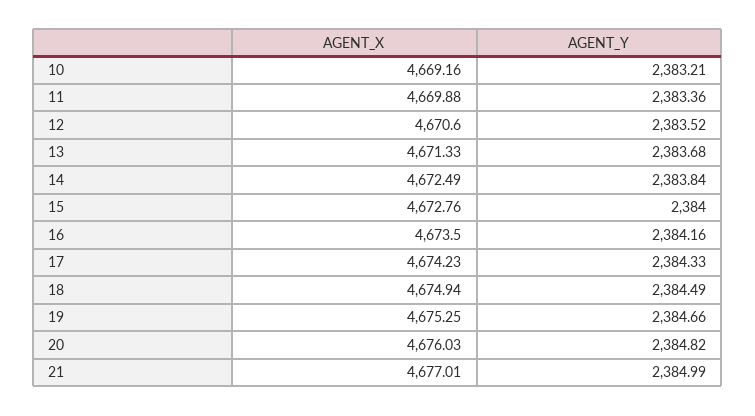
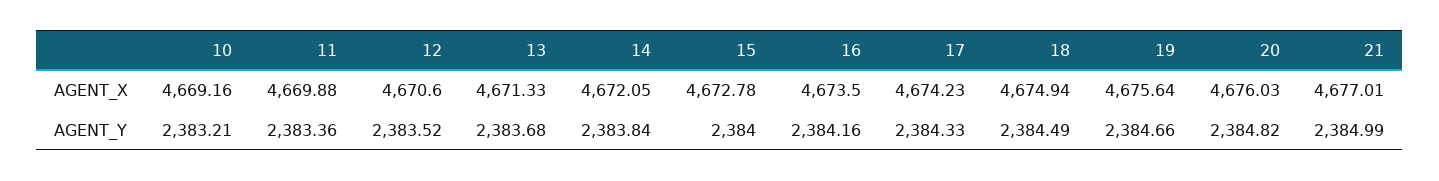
AGENT_X, 14: 4672.49 -> 4672.05
AGENT_X, 15: 4672.76 -> 4672.78
AGENT_X, 19: 4675.25 -> 4675.64

